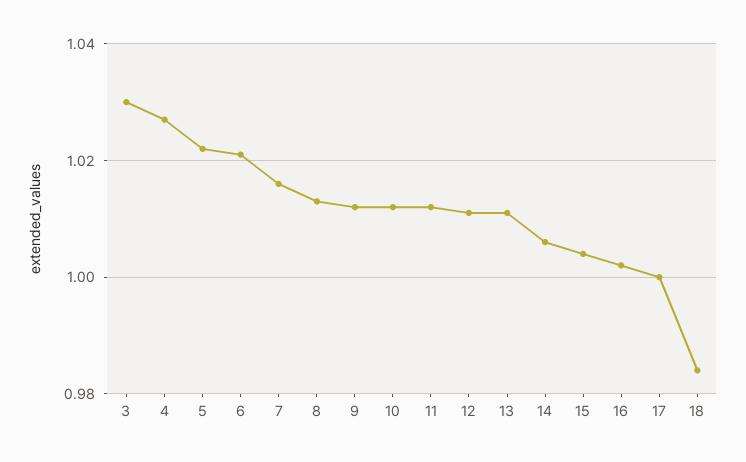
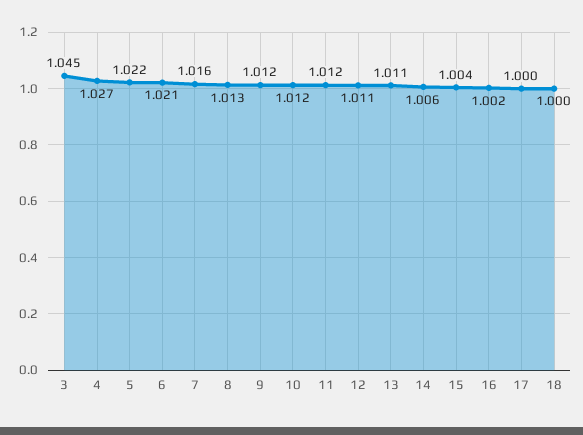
3: 1.03 -> 1.045
18: 0.985 -> 1

